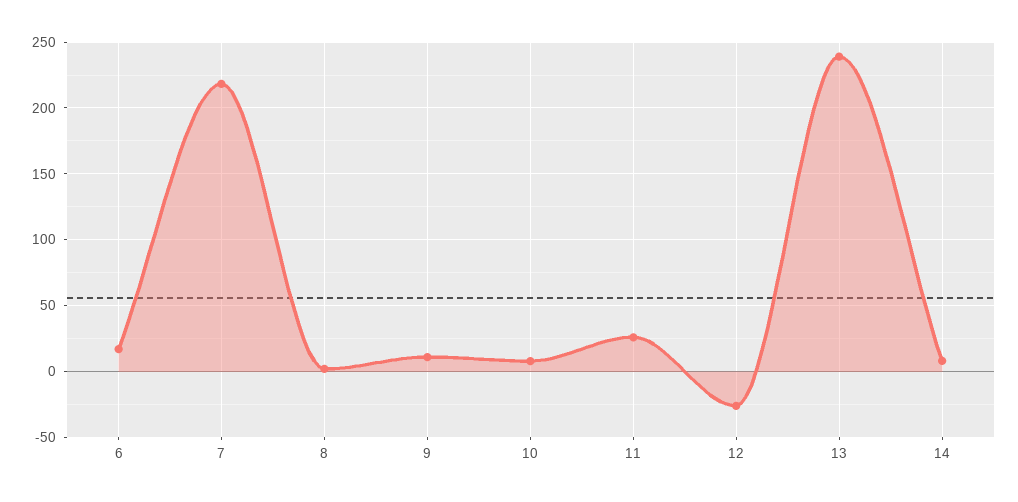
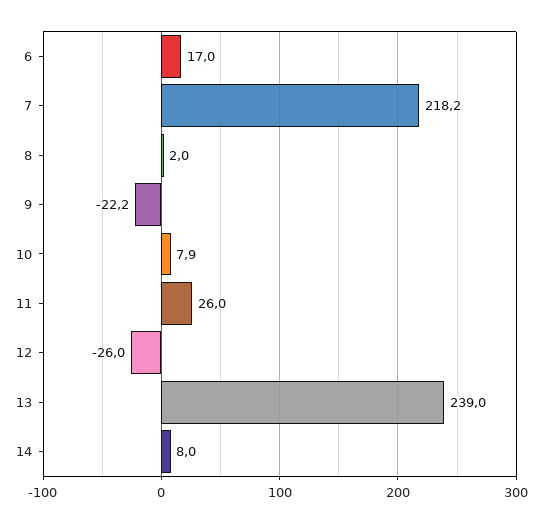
9: 10 -> -22.2

